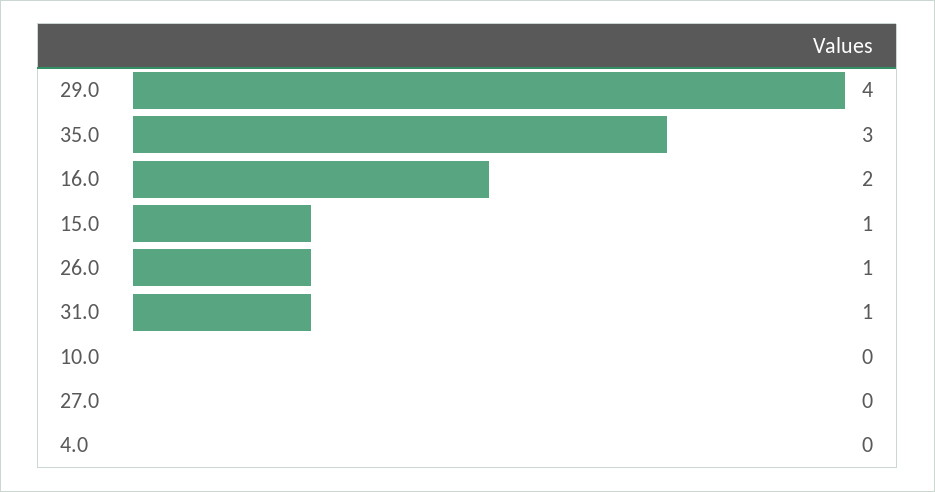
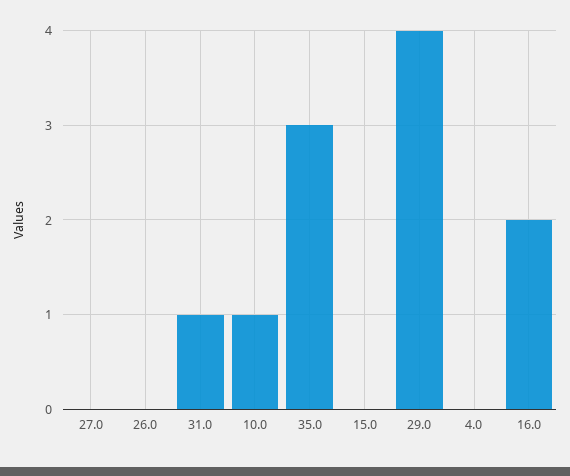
15.0: 1 -> 0
26.0: 1 -> 0
10.0: 0 -> 1

